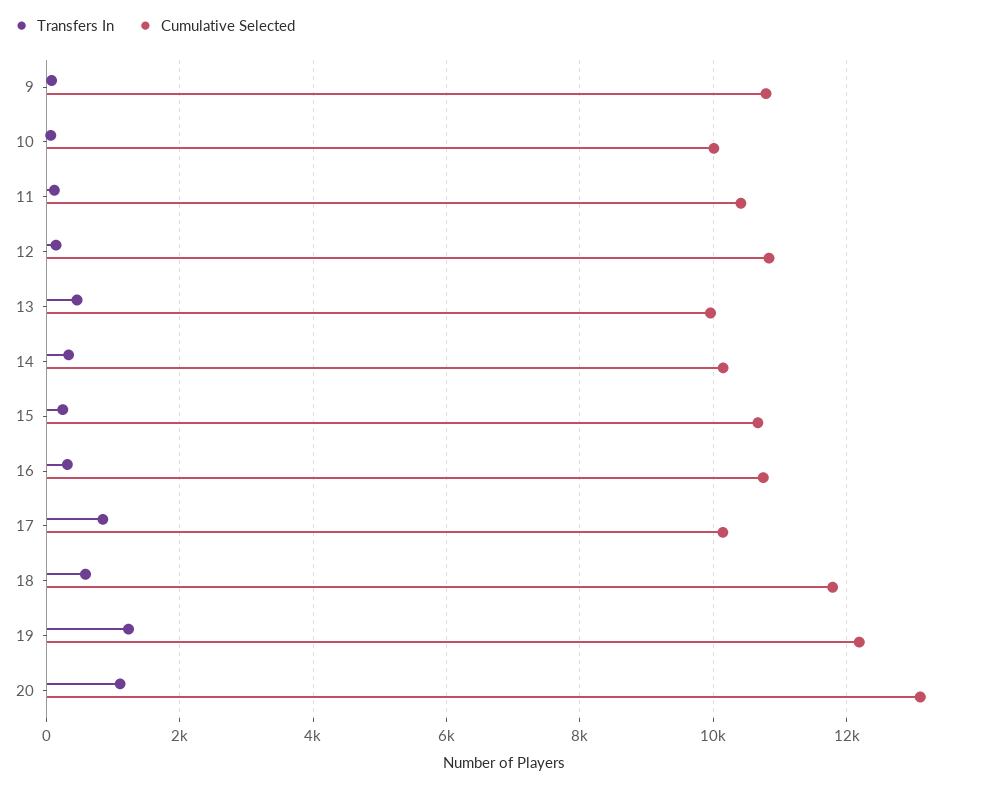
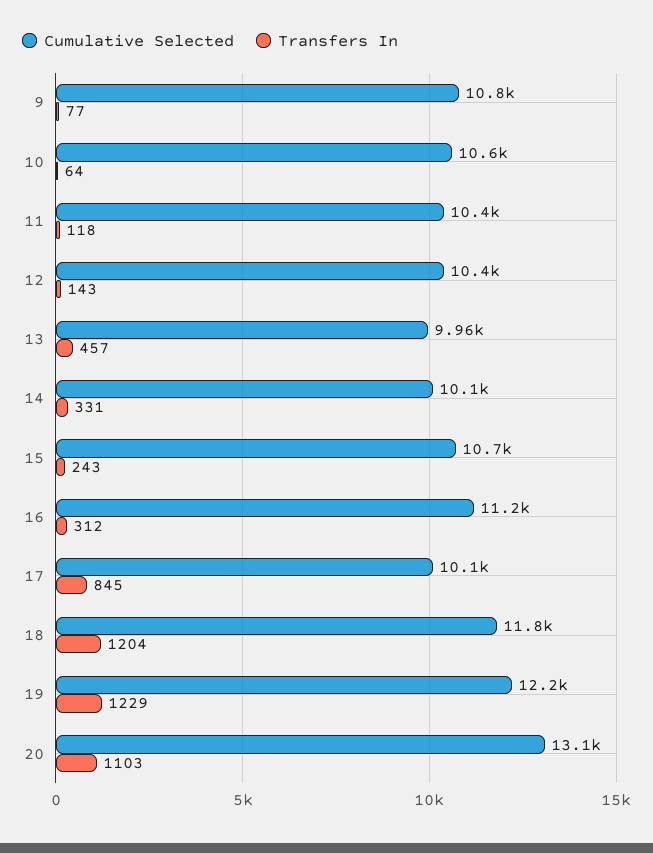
Cumulative Selected, 10: 10000 -> 10600
Cumulative Selected, 12: 10800 -> 10400
Cumulative Selected, 16: 10800 -> 11200
Transfers In, 18: 600 -> 1204

